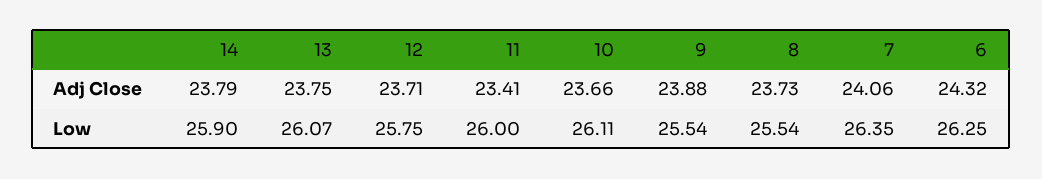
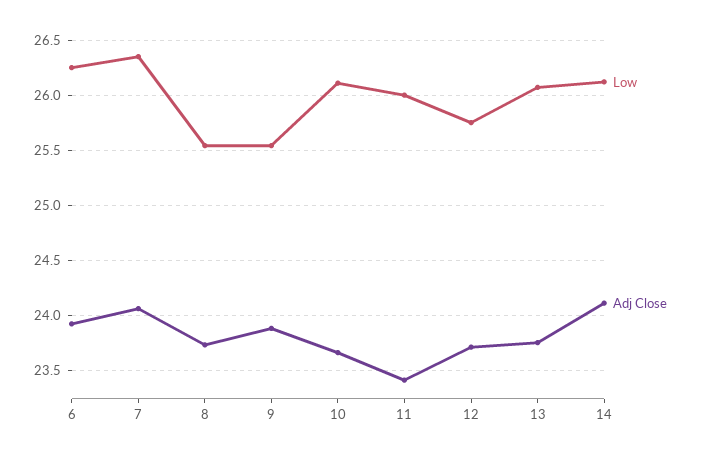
Adj Close, 14: 23.79 -> 24.1
Adj Close, 6: 24.32 -> 23.9
Low, 14: 25.9 -> 26.1

